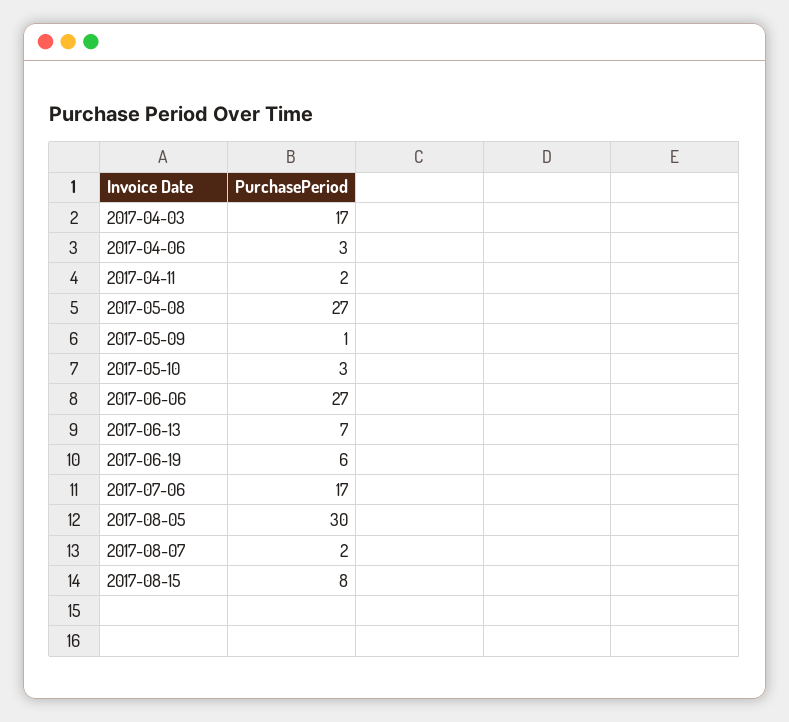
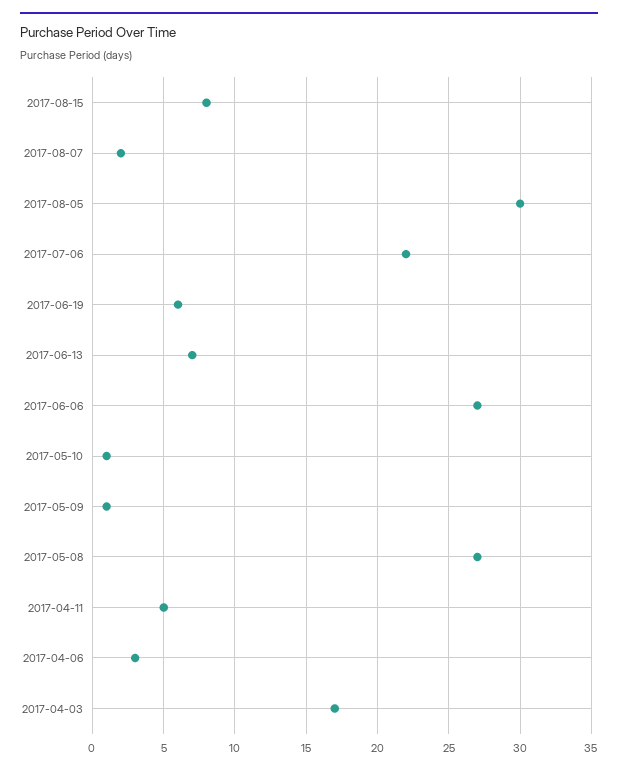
2017-04-11: 2 -> 5
2017-05-10: 3 -> 1
2017-07-06: 17 -> 22

